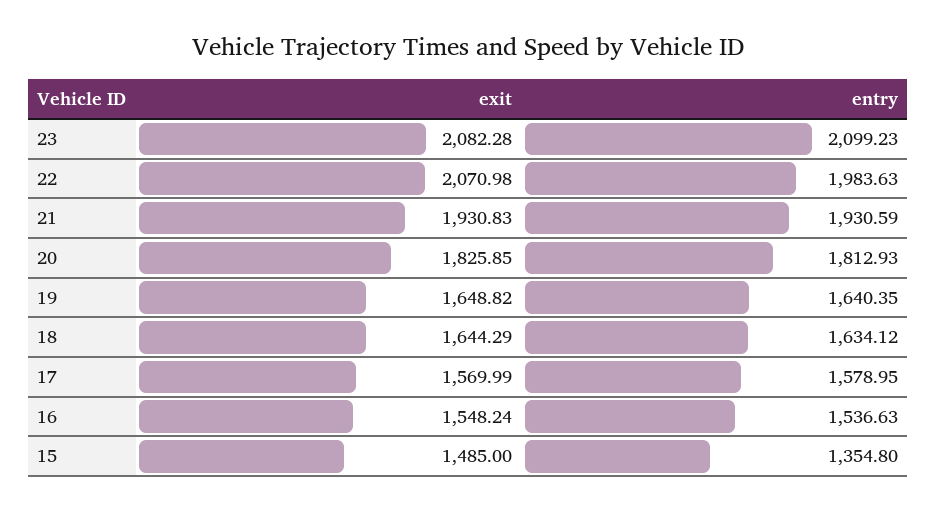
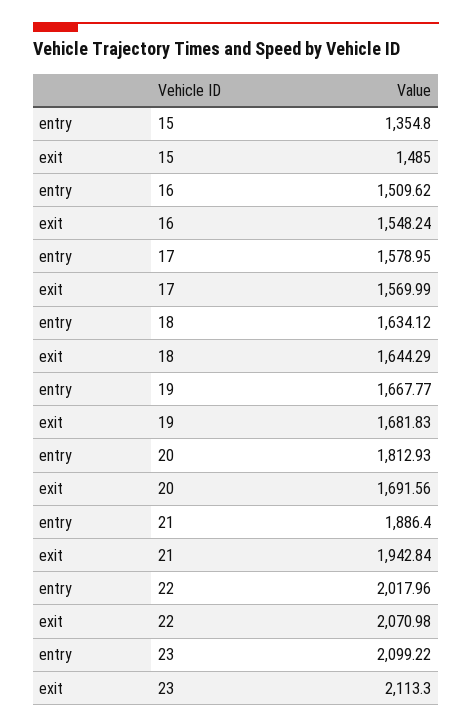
exit, 23: 2082.28 -> 2113.3
entry, 23: 2099.23 -> 2099.22
entry, 22: 1983.63 -> 2017.96
exit, 21: 1930.83 -> 1942.84
entry, 21: 1930.59 -> 1886.4
exit, 20: 1825.85 -> 1691.56
exit, 19: 1648.82 -> 1681.83
entry, 19: 1640.35 -> 1667.77
entry, 16: 1536.63 -> 1509.62

